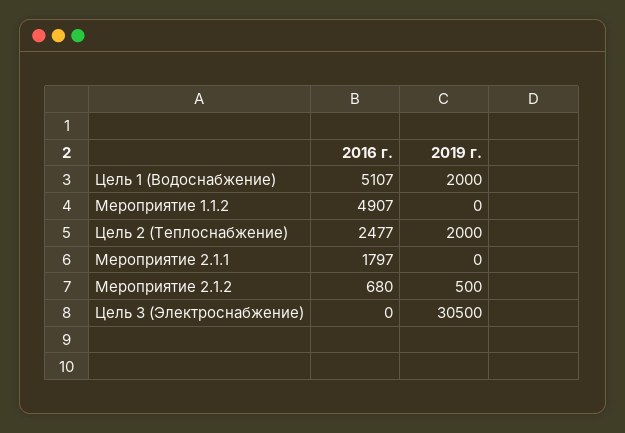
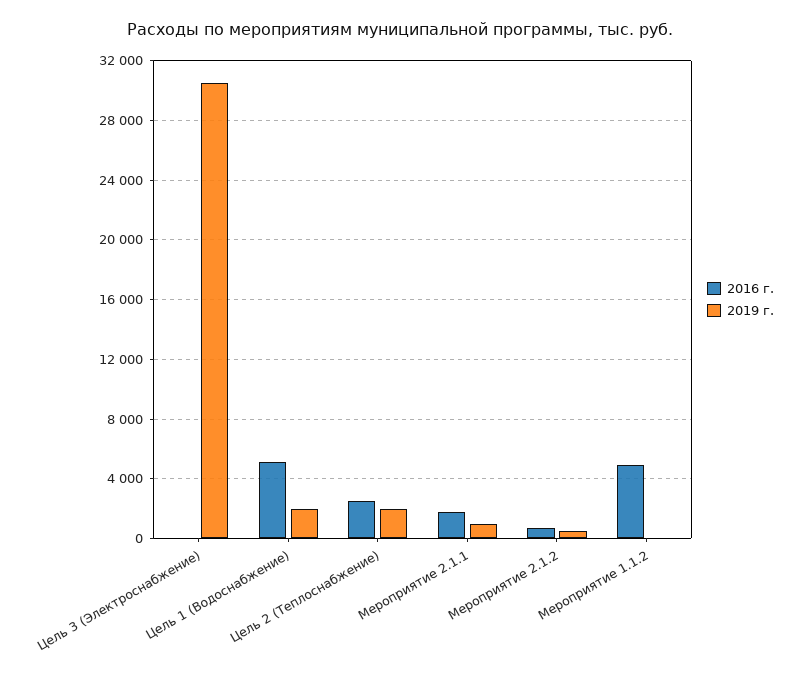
2019 г., Мероприятие 2.1.1: 0 -> 1000

